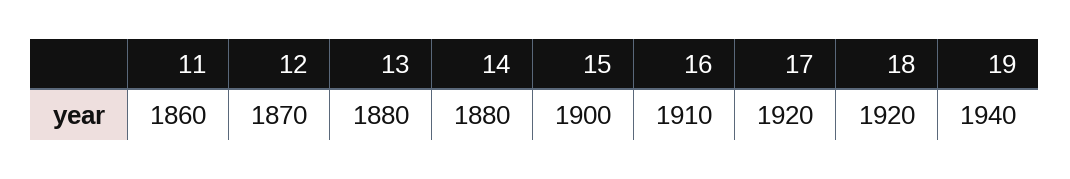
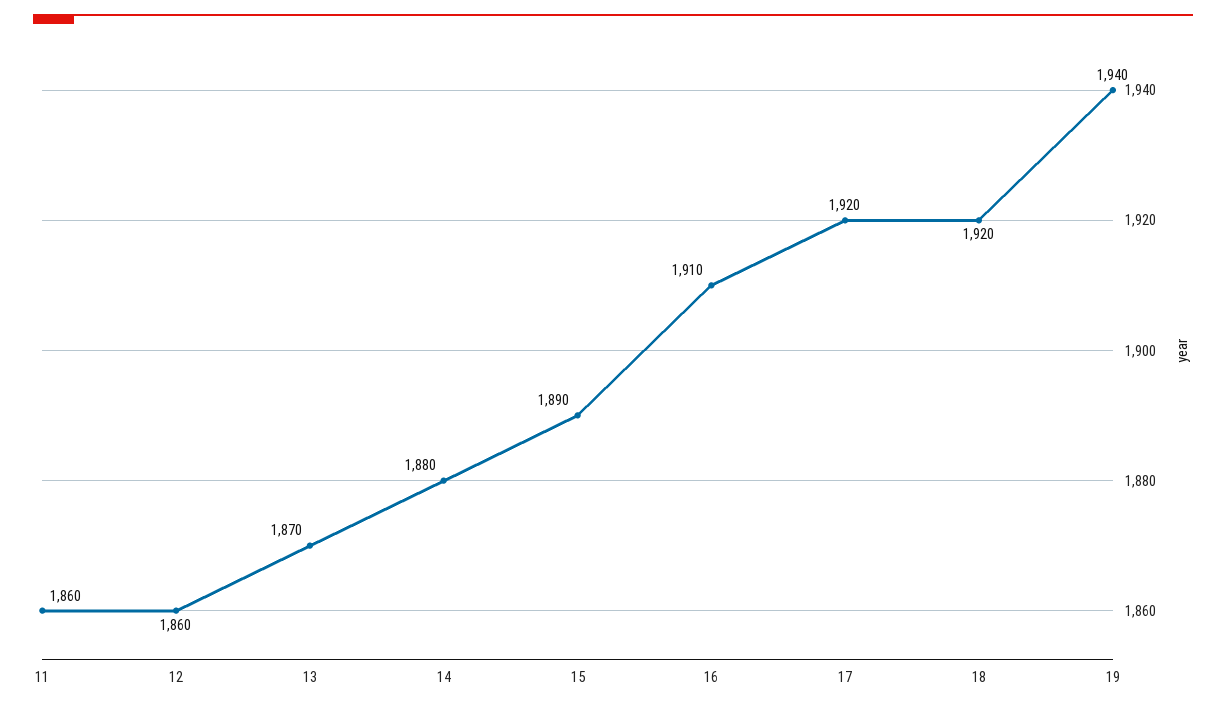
12: 1870 -> 1860
13: 1880 -> 1870
15: 1900 -> 1890

